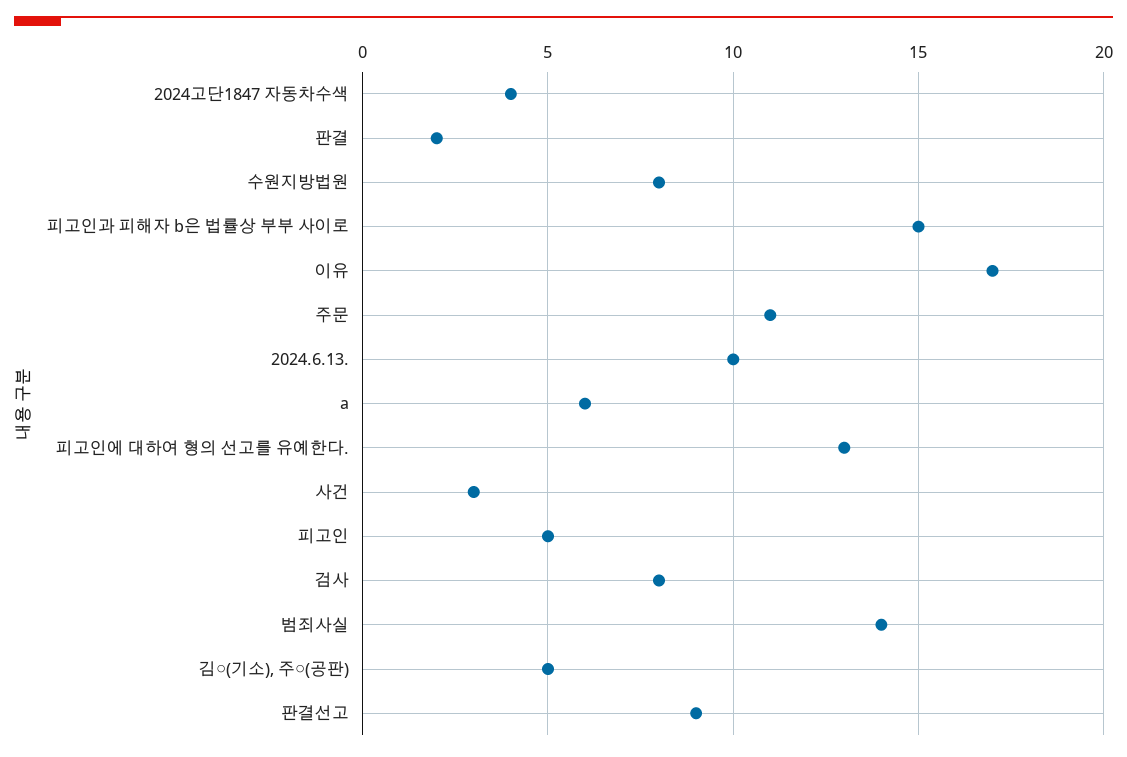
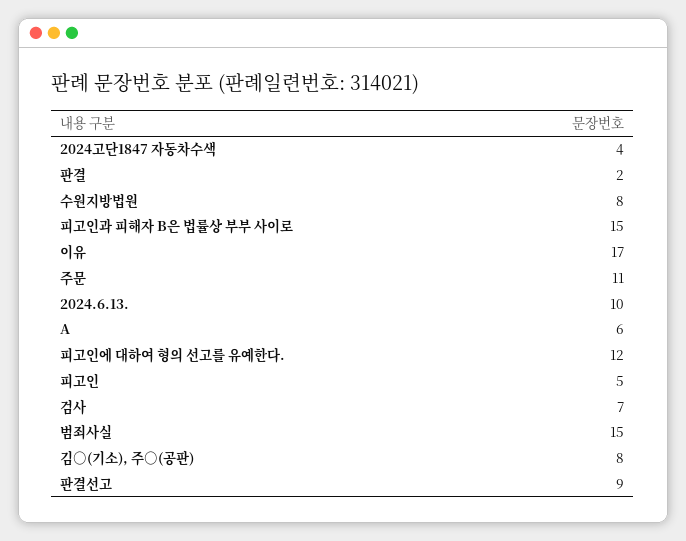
피고인에 대하여 형의 선고를 유예한다.: 13 -> 12
사건: 3 -> none
검사: 8 -> 7
범죄사실: 14 -> 15
김○(기소), 주○(공판): 5 -> 8

